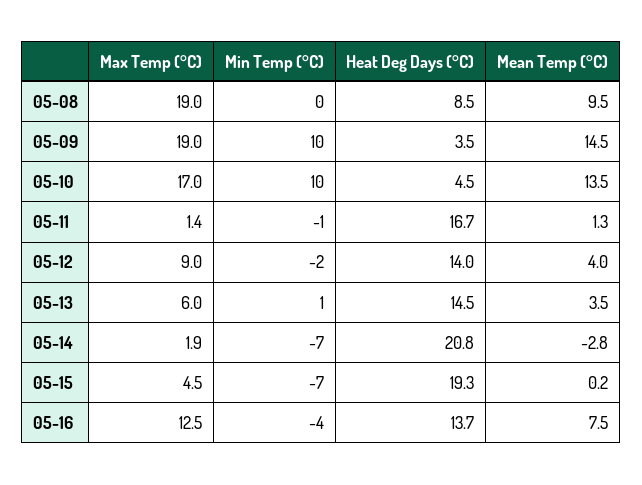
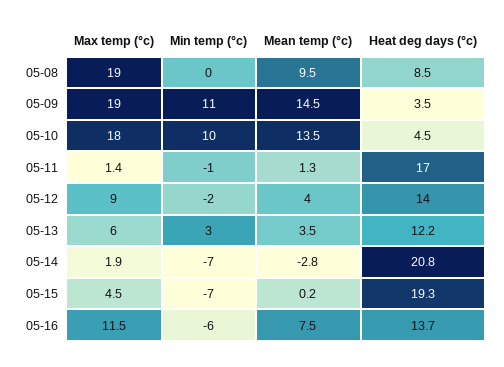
Min Temp (°C), 05-09: 10 -> 11
Max Temp (°C), 05-10: 17 -> 18
Heat Deg Days (°C), 05-11: 16.7 -> 17
Min Temp (°C), 05-13: 1 -> 3
Heat Deg Days (°C), 05-13: 14.5 -> 12.2
Max Temp (°C), 05-16: 12.5 -> 11.5
Min Temp (°C), 05-16: -4 -> -6

